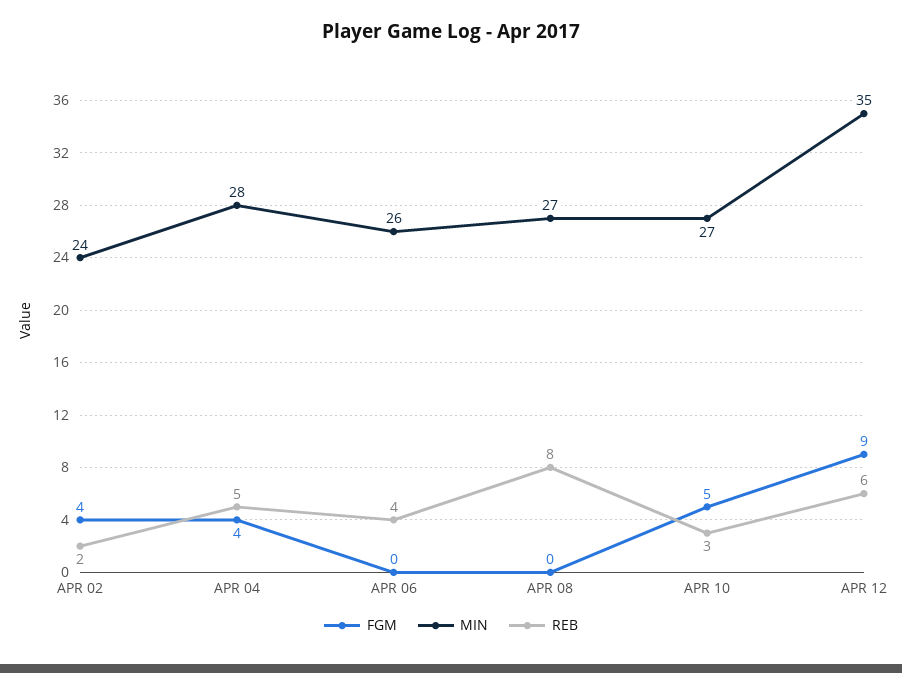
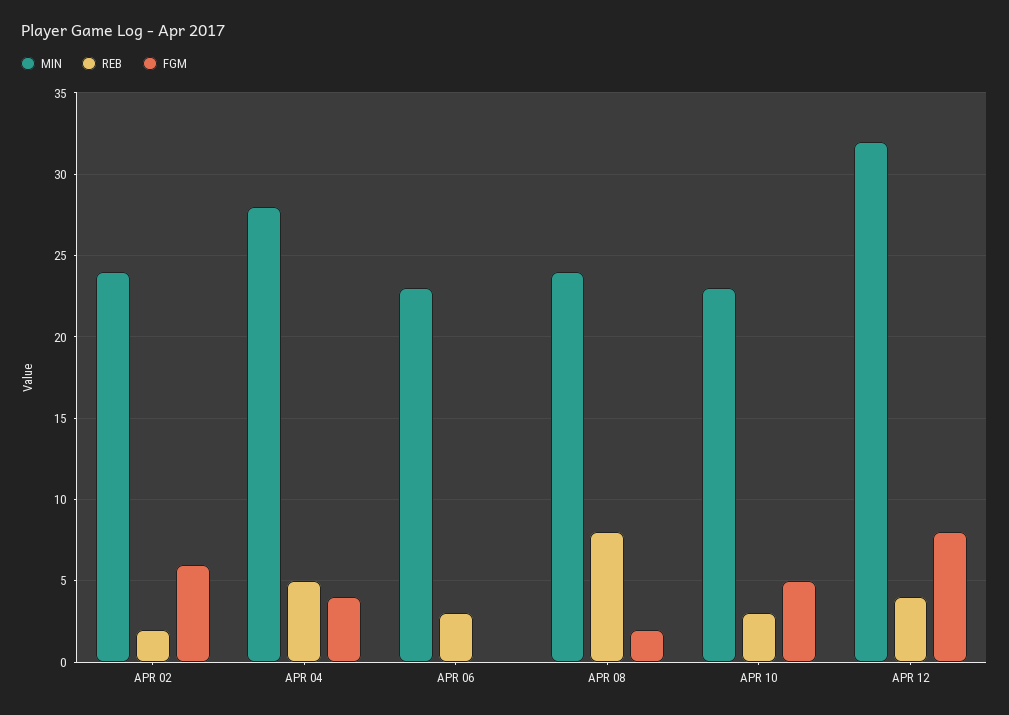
FGM, APR 02: 4 -> 6
MIN, APR 06: 26 -> 23
REB, APR 06: 4 -> 3
FGM, APR 08: 0 -> 2
MIN, APR 08: 27 -> 24
MIN, APR 10: 27 -> 23
FGM, APR 12: 9 -> 8
MIN, APR 12: 35 -> 32
REB, APR 12: 6 -> 4

